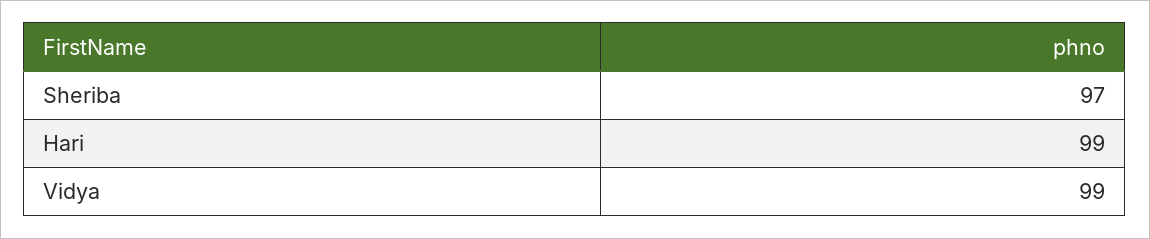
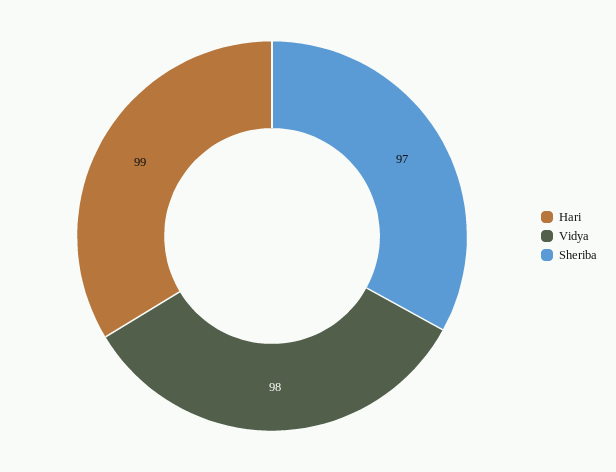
Vidya: 99 -> 98

